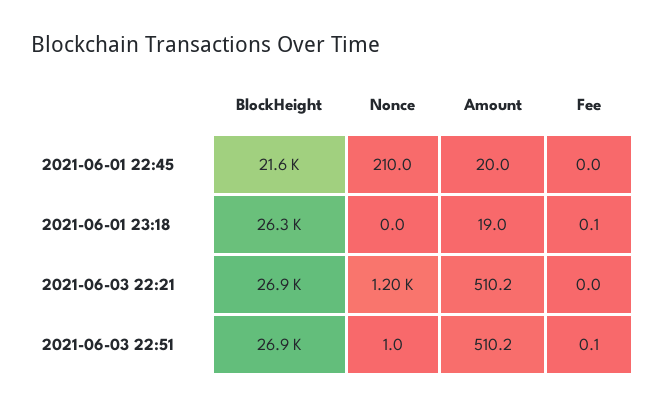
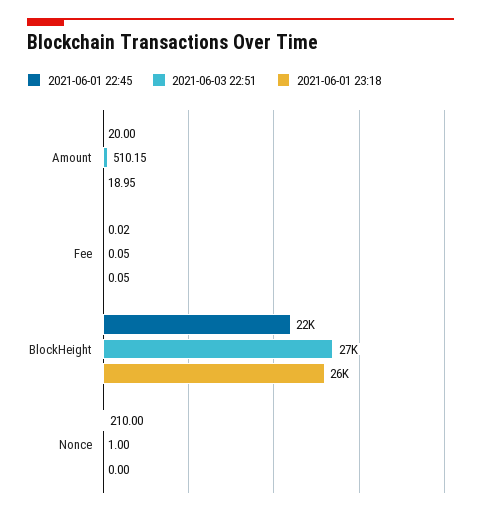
2021-06-03 22:21, BlockHeight: 26900 -> none
2021-06-03 22:21, Nonce: 1200 -> none
2021-06-03 22:21, Amount: 510.2 -> none
2021-06-03 22:21, Fee: 0 -> none

